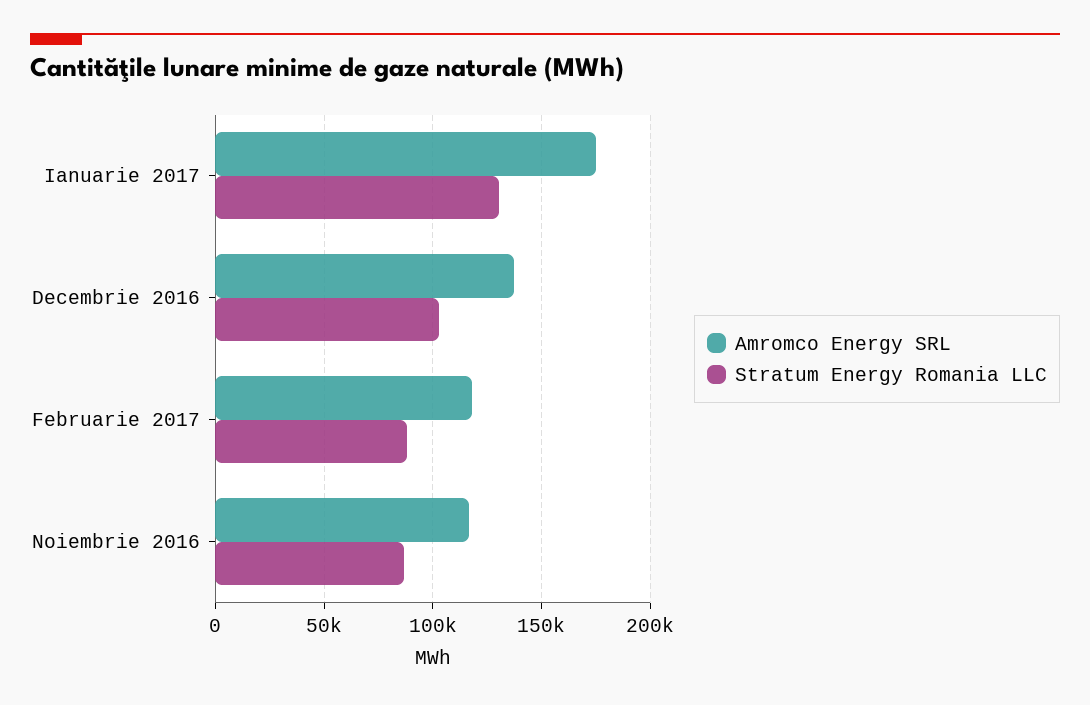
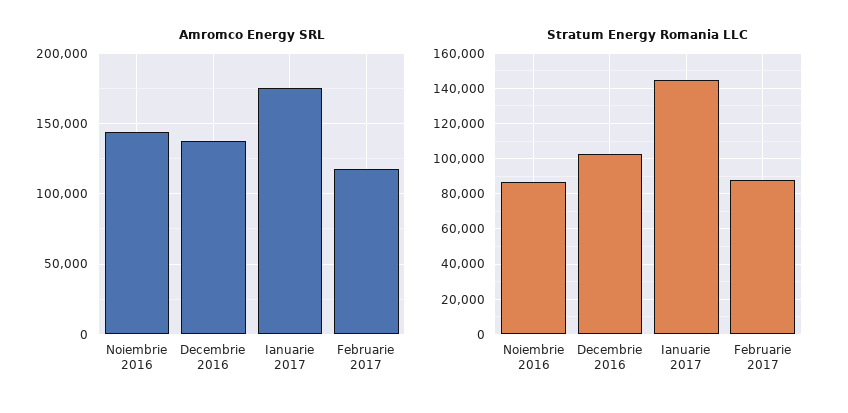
Stratum Energy Romania LLC, Ianuarie 2017: 130000 -> 145000
Amromco Energy SRL, Noiembrie 2016: 115000 -> 145000

